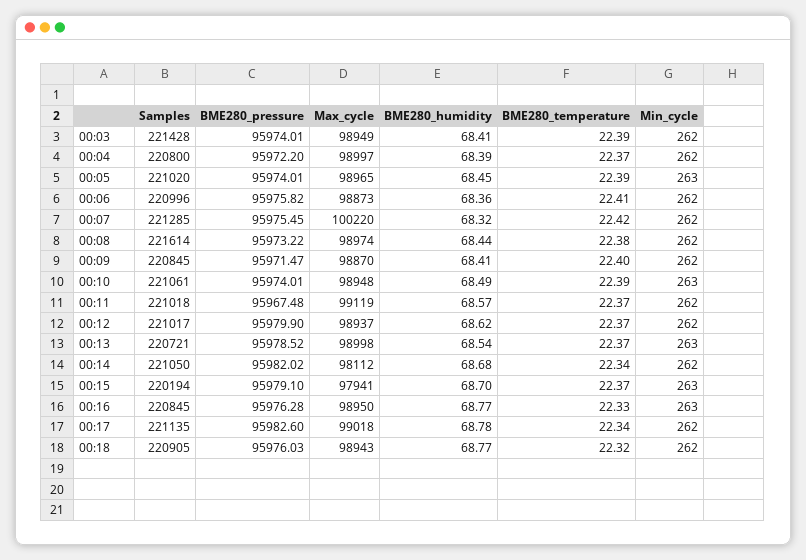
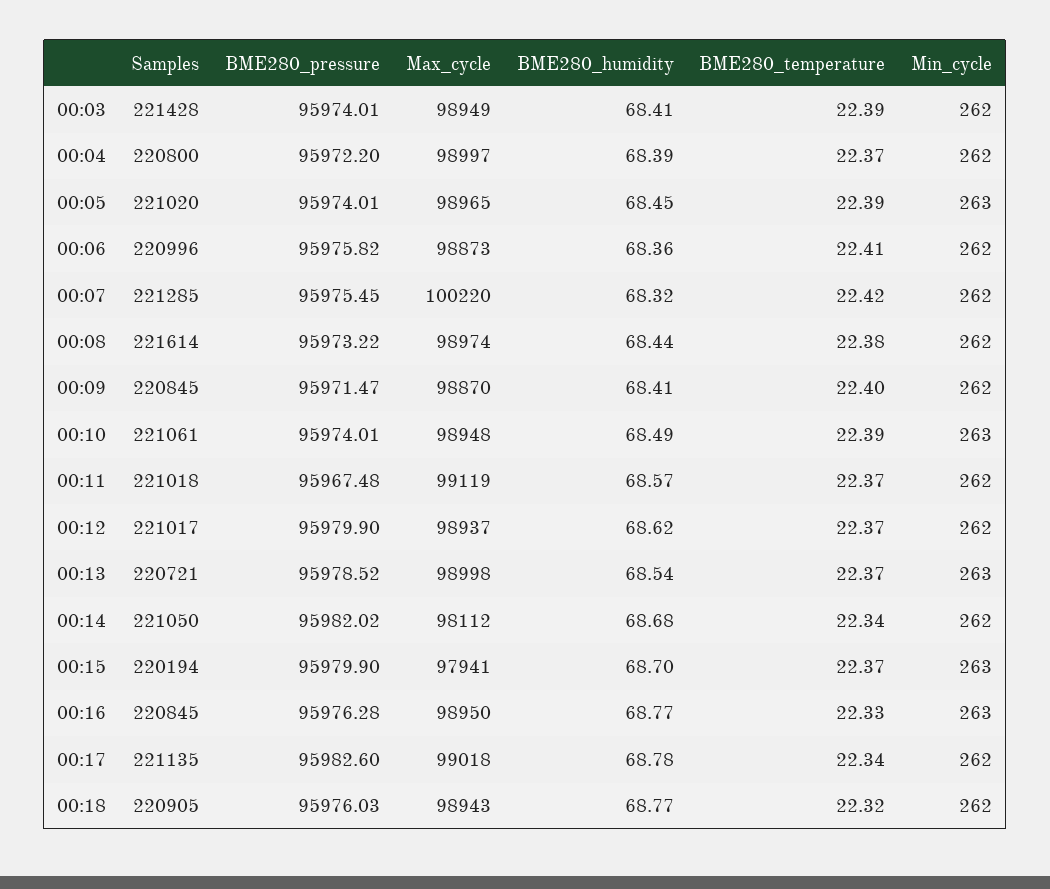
BME280_pressure, 00:15: 95979.1 -> 95979.9

